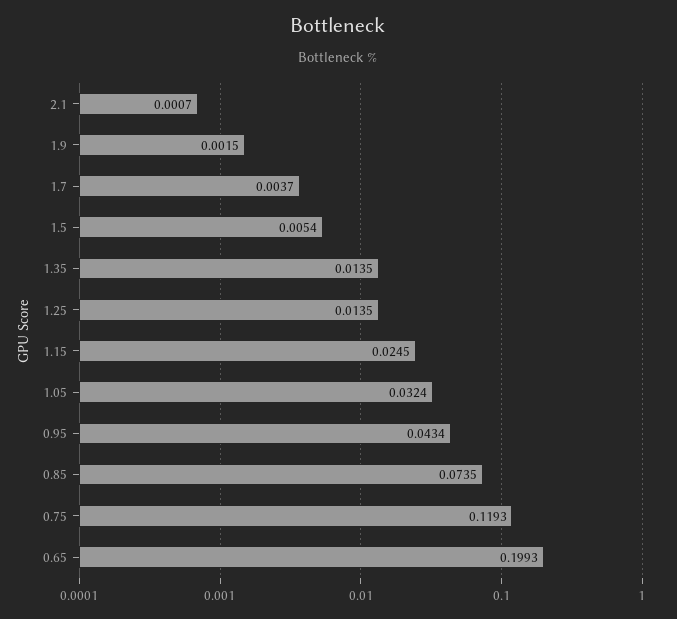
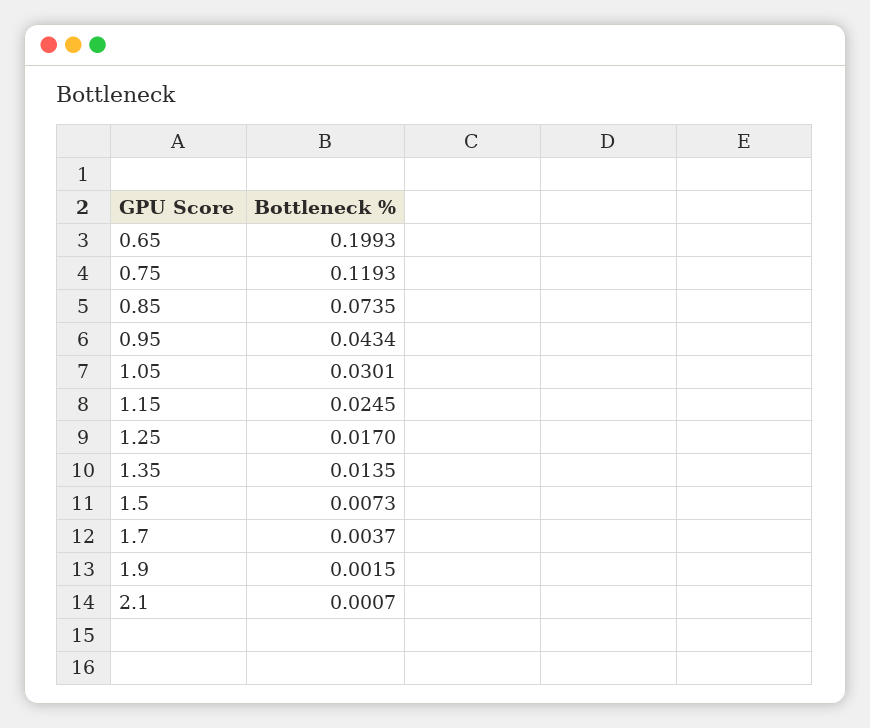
1.5: 0.0054 -> 0.0073
1.25: 0.0135 -> 0.017
1.05: 0.0324 -> 0.0301

